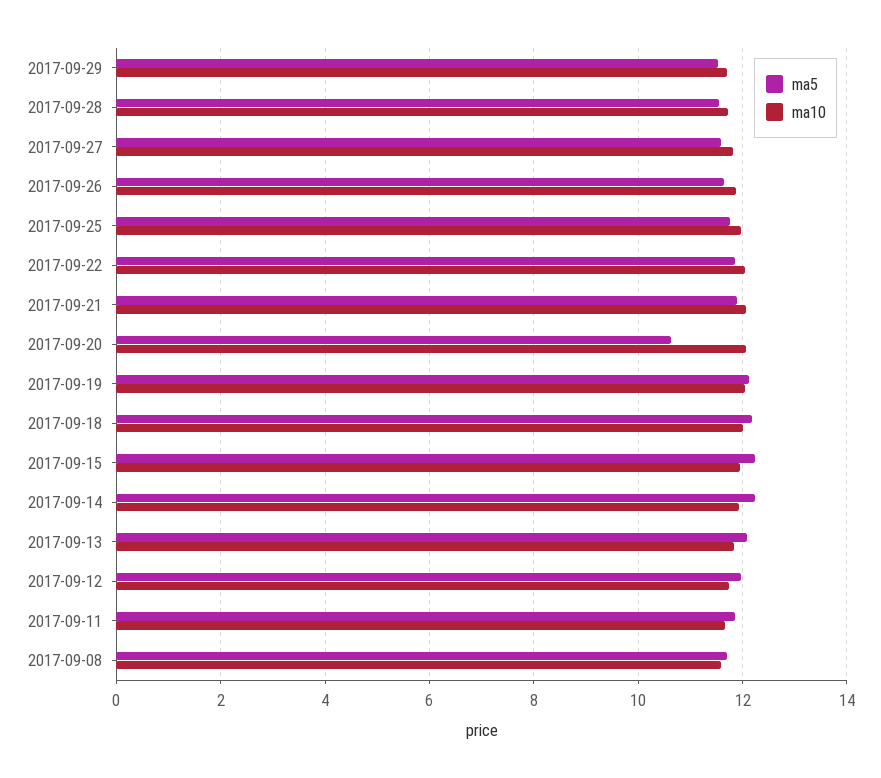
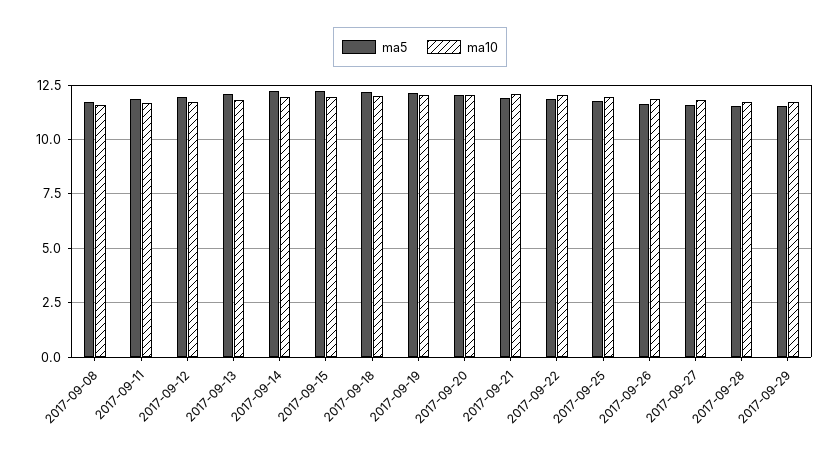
ma5, 2017-09-20: 10.6 -> 12

